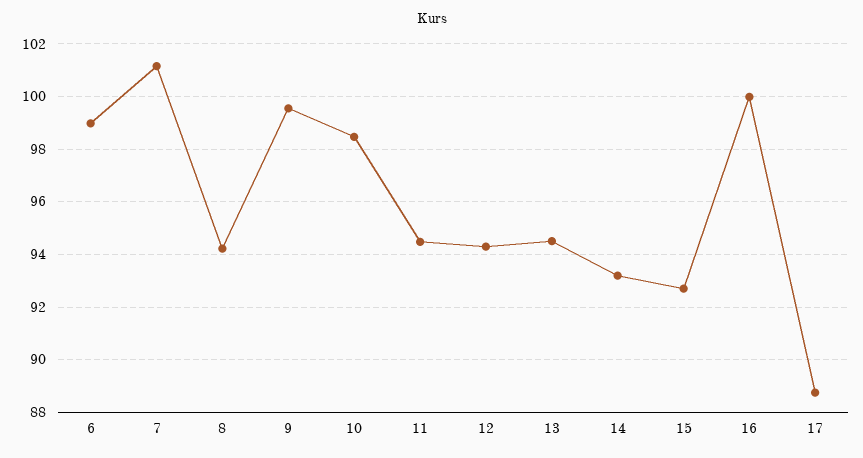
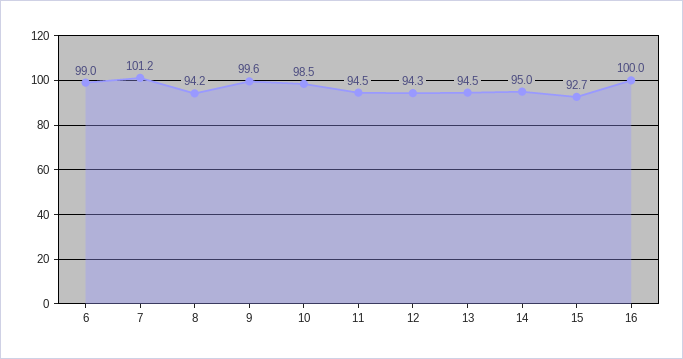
14: 93.25 -> 95
17: 88.75 -> none

